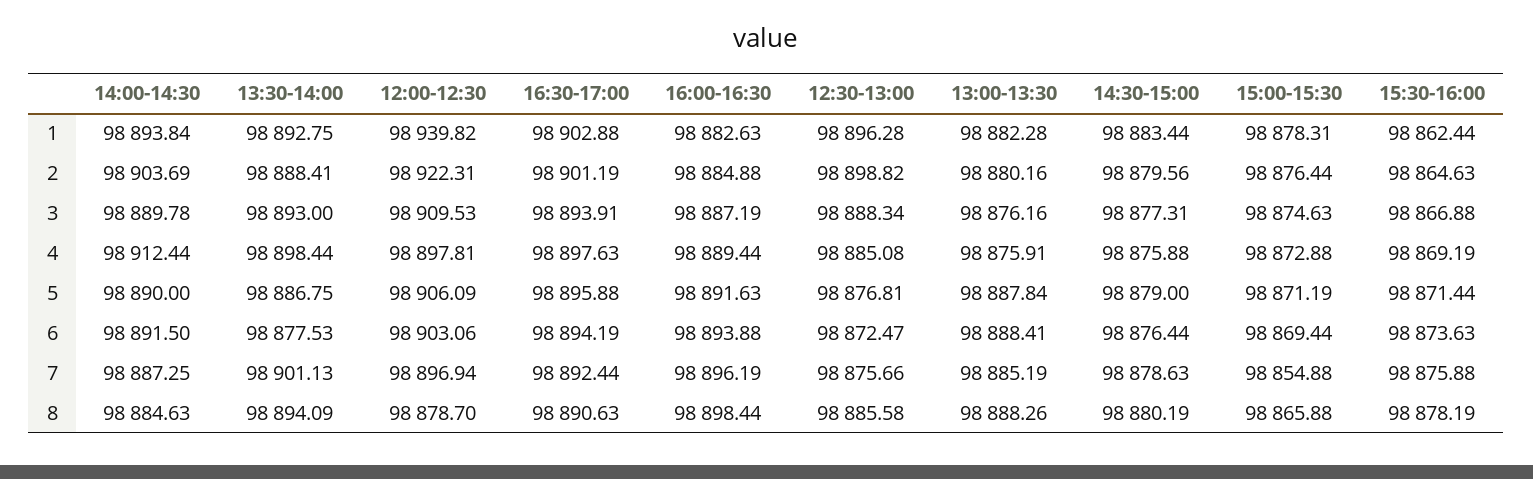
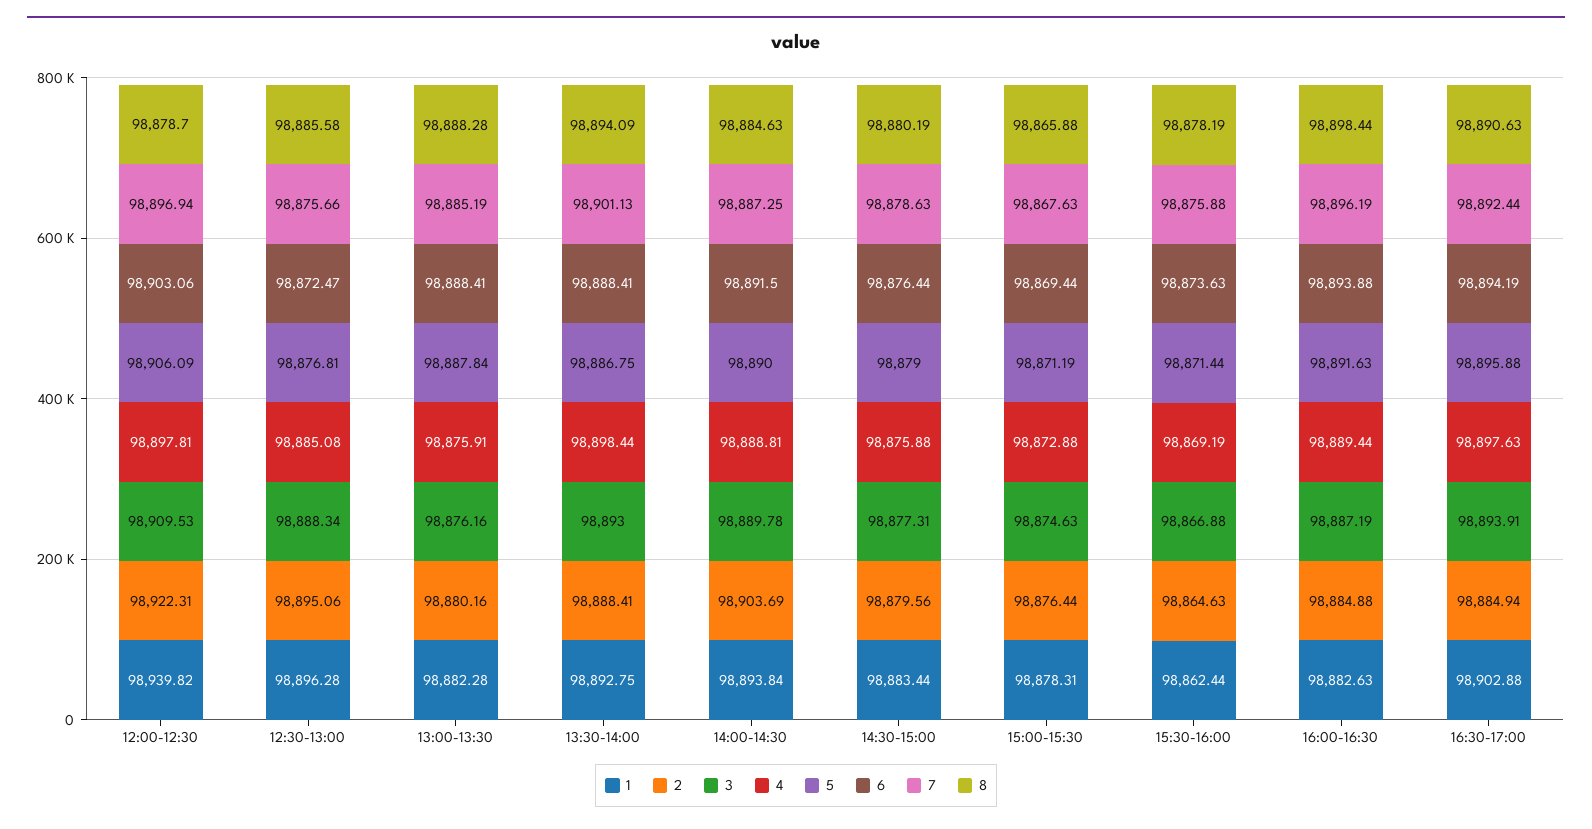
2, 16:30-17:00: 98901.19 -> 98884.94
2, 12:30-13:00: 98898.82 -> 98895.06
4, 14:00-14:30: 98912.44 -> 98888.81
6, 13:30-14:00: 98877.53 -> 98888.41
7, 15:00-15:30: 98854.88 -> 98867.63
8, 13:00-13:30: 98888.26 -> 98888.28

